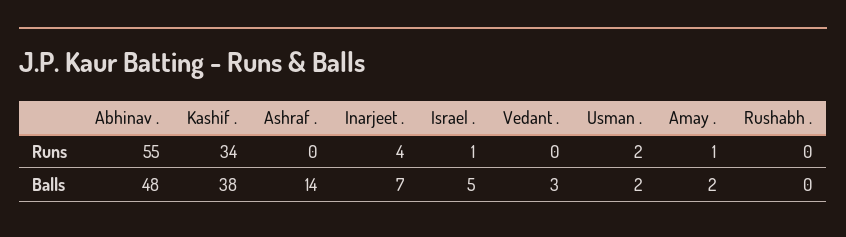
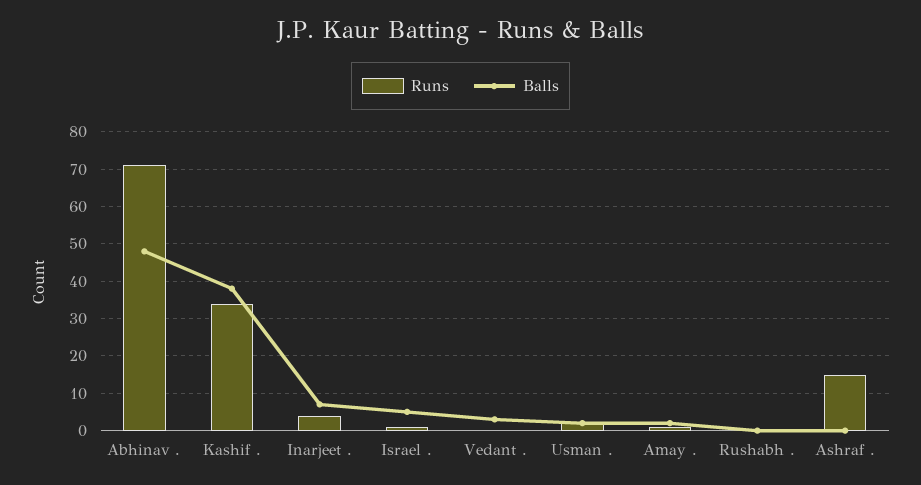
Runs, Abhinav .: 55 -> 70
Runs, Ashraf .: 0 -> 15
Balls, Ashraf .: 14 -> 0

